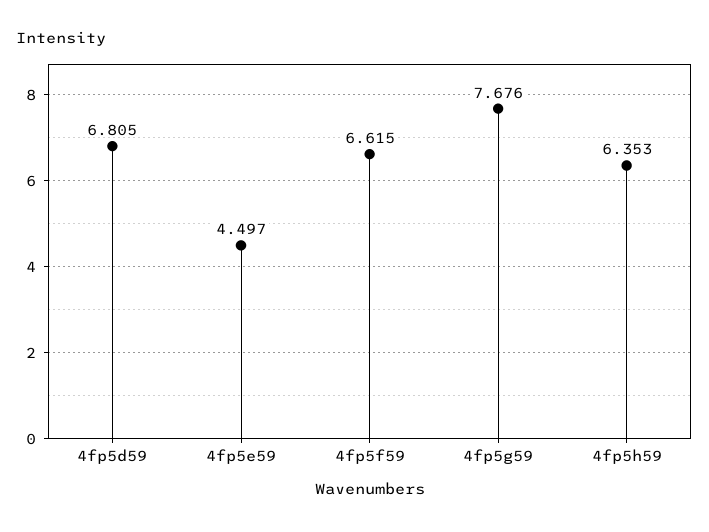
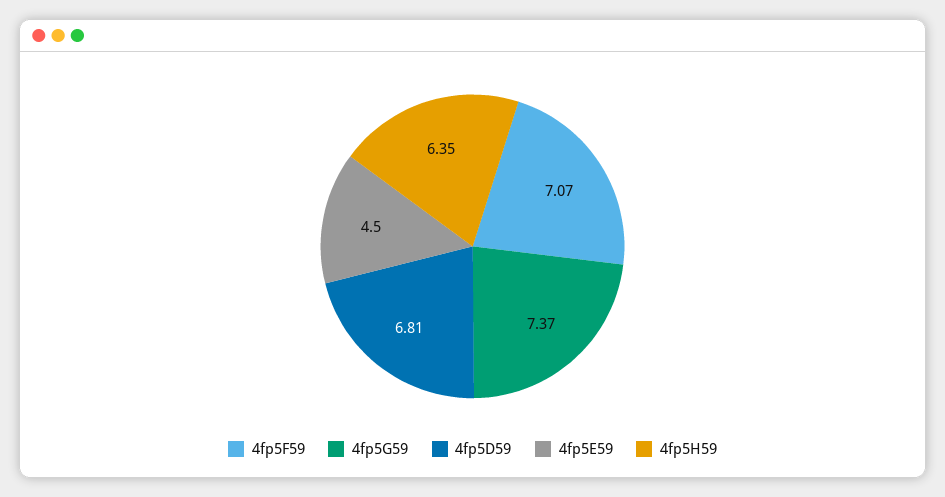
4fp5f59: 6.615 -> 7.07
4fp5g59: 7.676 -> 7.37

